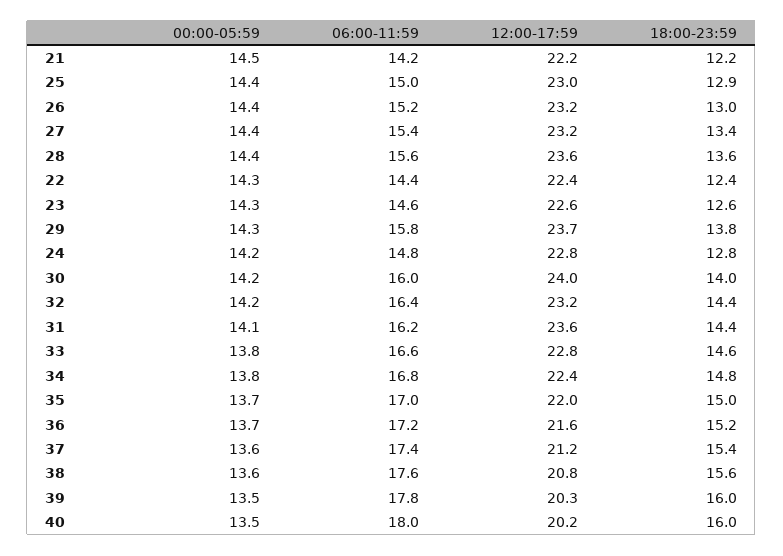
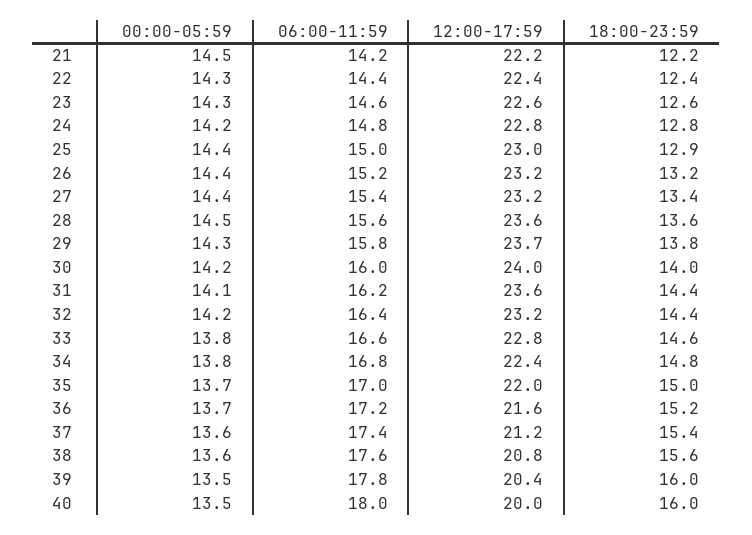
18:00-23:59, 26: 13 -> 13.2
00:00-05:59, 28: 14.4 -> 14.5
12:00-17:59, 39: 20.3 -> 20.4
12:00-17:59, 40: 20.2 -> 20

